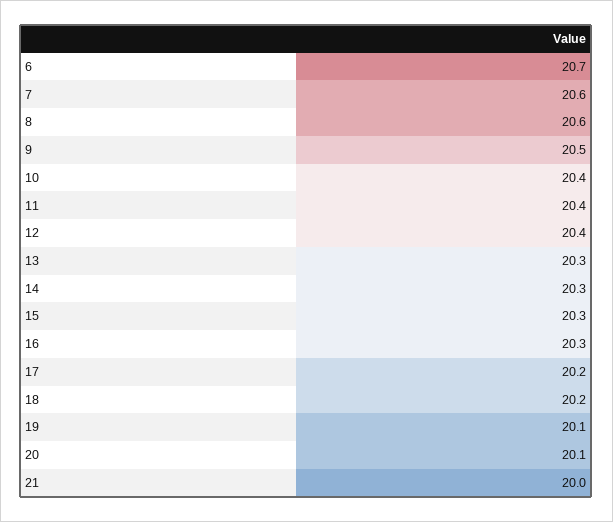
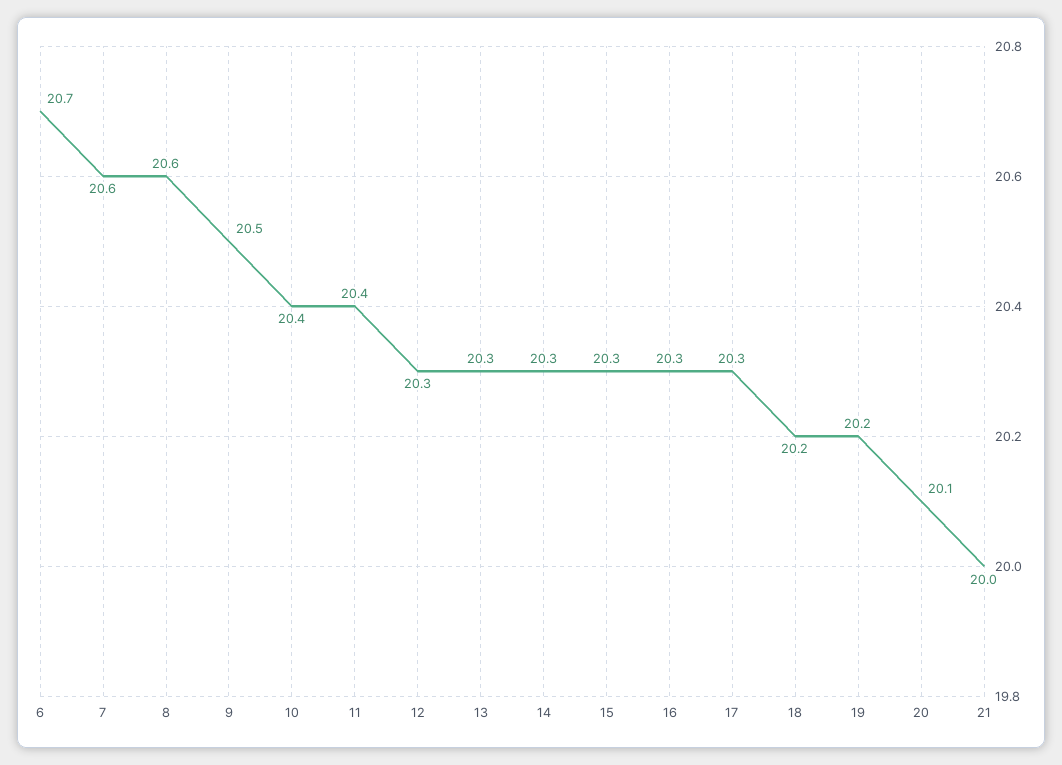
12: 20.4 -> 20.3
17: 20.2 -> 20.3
19: 20.1 -> 20.2

